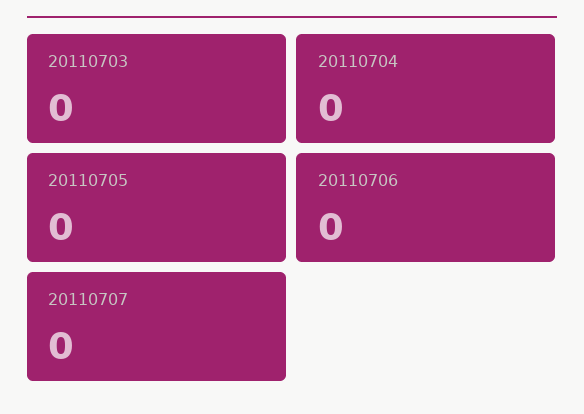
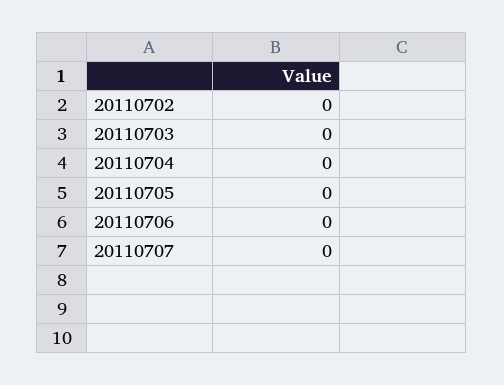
20110702: none -> 0

